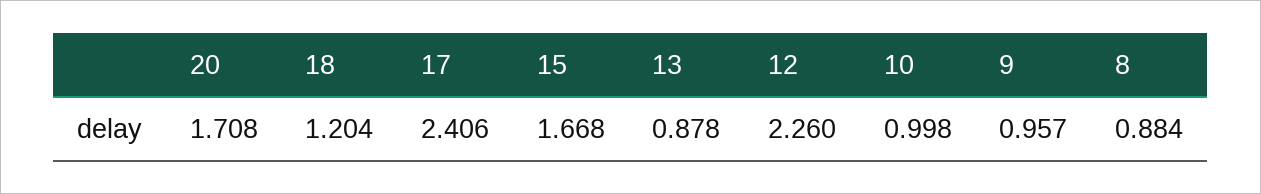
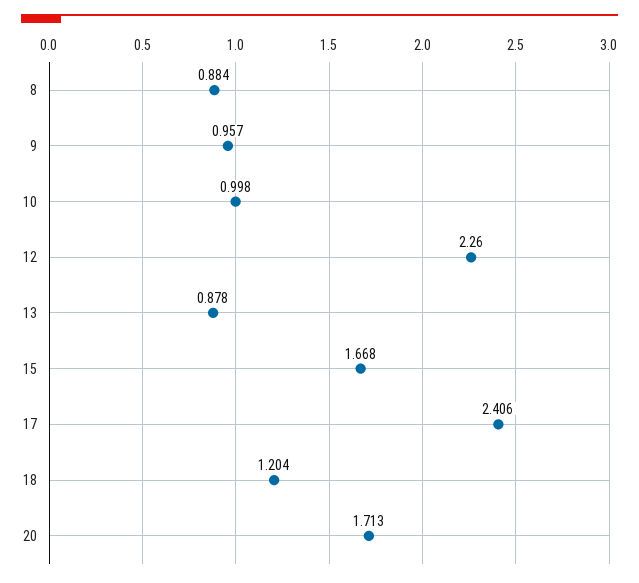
20: 1.708 -> 1.713

